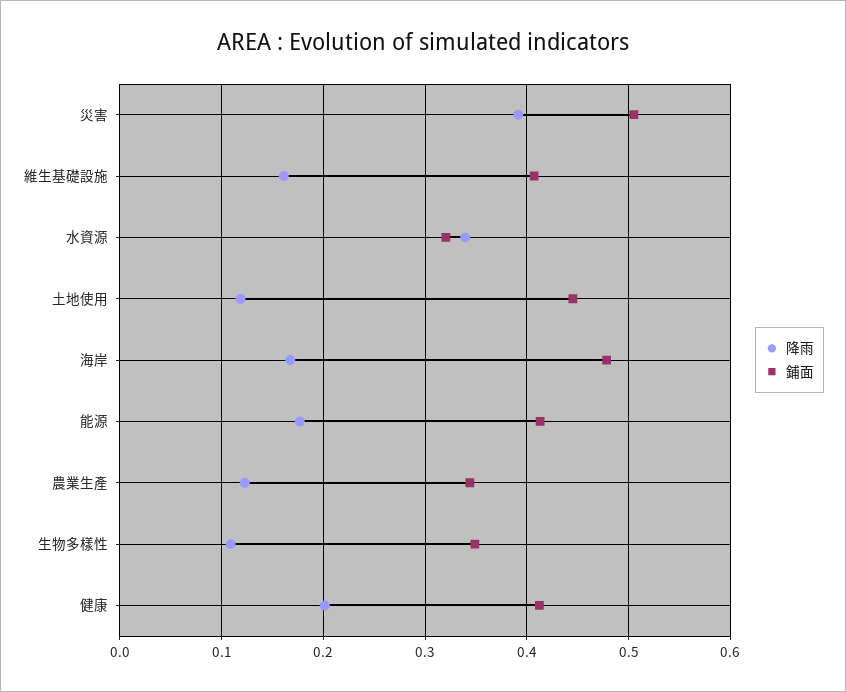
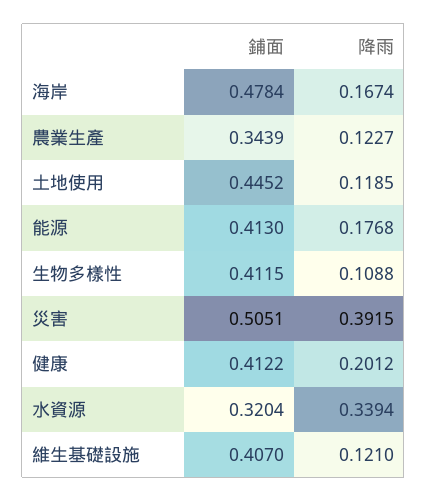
降雨, 維生基礎設施: 0.16 -> 0.121
鋪面, 生物多樣性: 0.35 -> 0.4115

